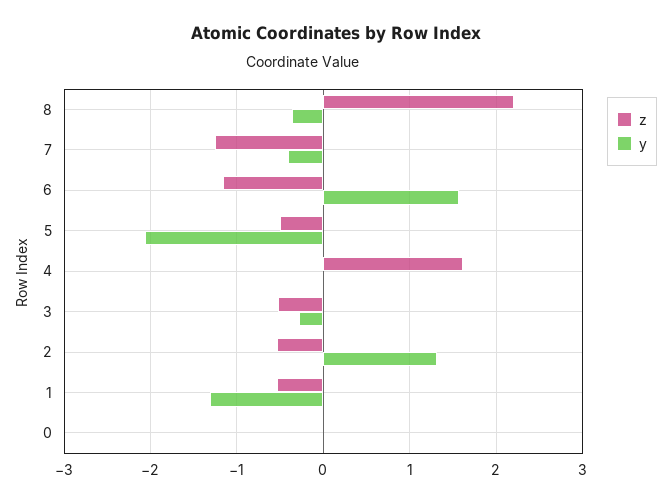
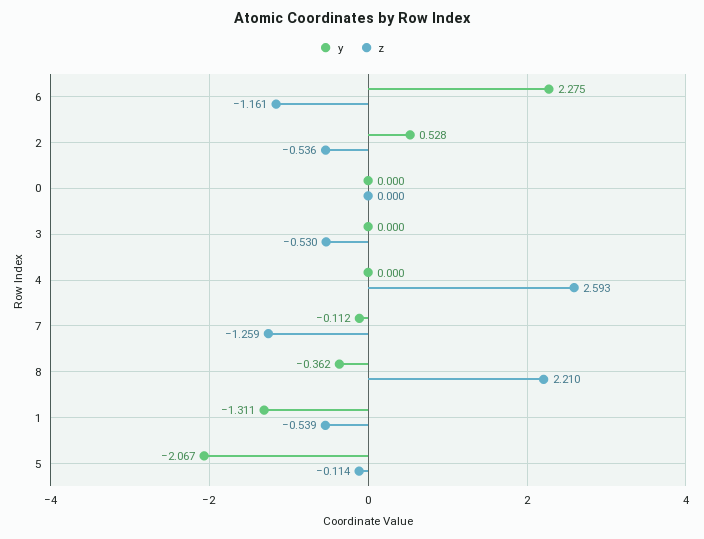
y, 7: -0.4 -> -0.112
y, 6: 1.6 -> 2.275
z, 5: -0.5 -> -0.114
z, 4: 1.6 -> 2.593
y, 3: -0.3 -> 0
y, 2: 1.3 -> 0.528

